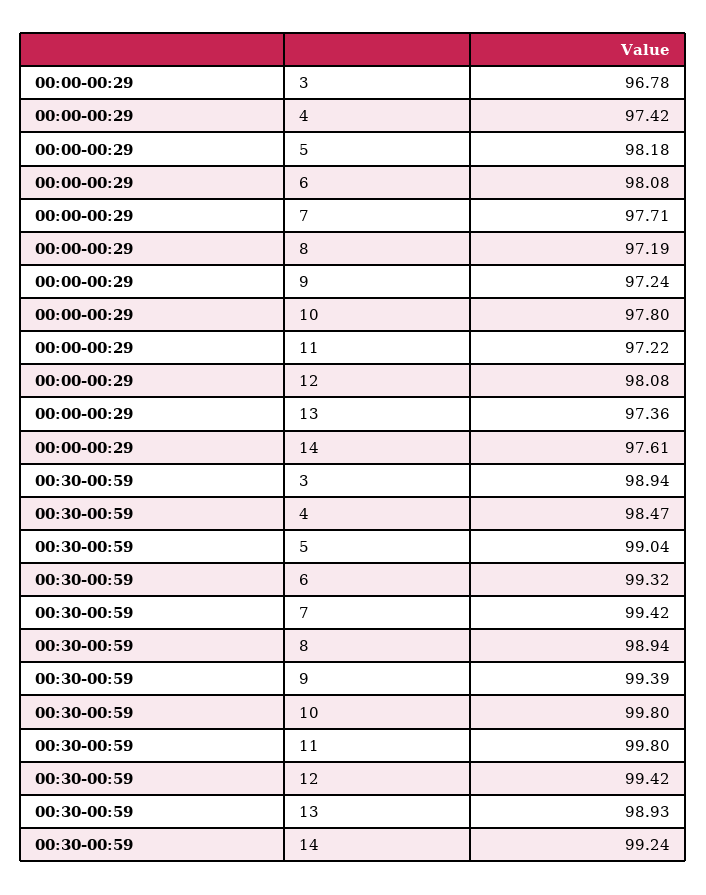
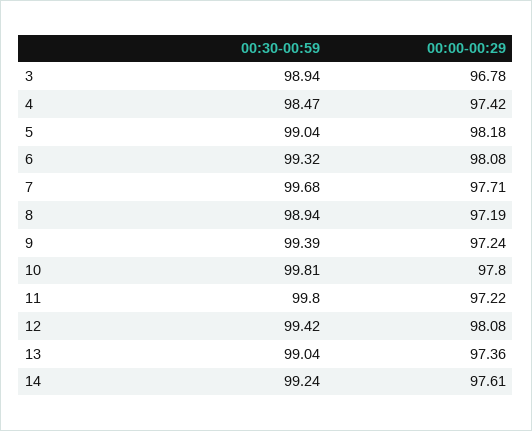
00:30-00:59, 7: 99.42 -> 99.68
00:30-00:59, 10: 99.8 -> 99.81
00:30-00:59, 13: 98.93 -> 99.04

